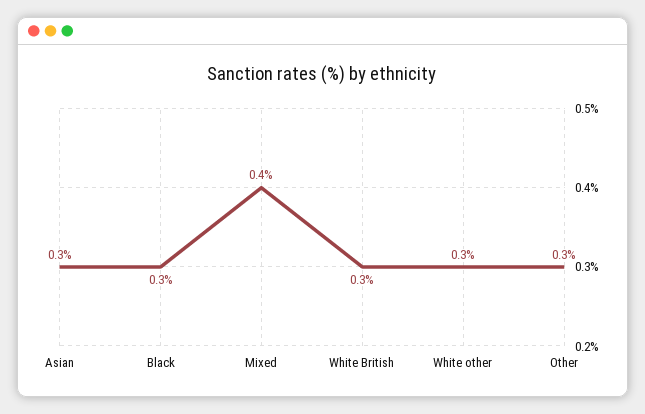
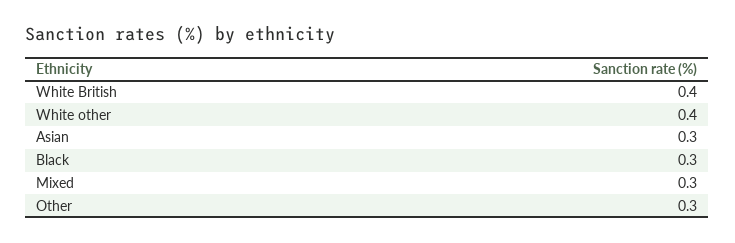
Mixed: 0.4 -> 0.3
White British: 0.3 -> 0.4
White other: 0.3 -> 0.4

